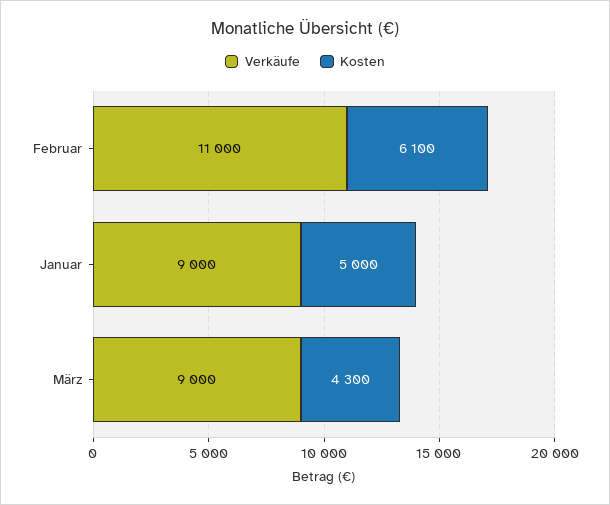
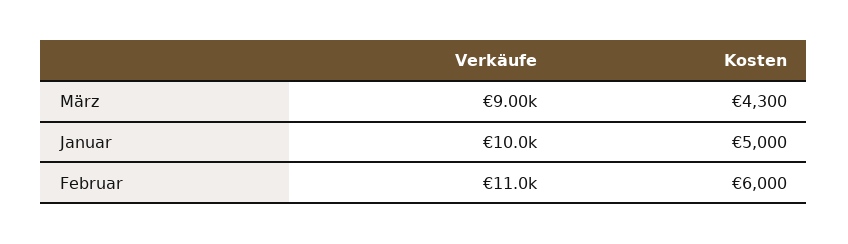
Kosten, Februar: 6100 -> 6000
Verkäufe, Januar: 9000 -> 10000

